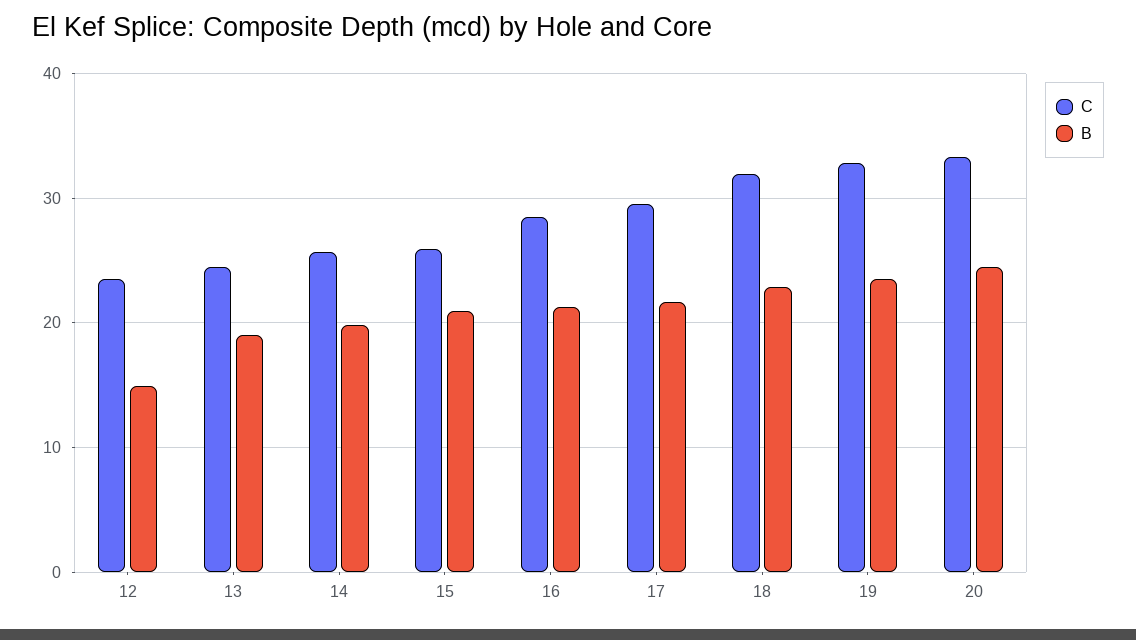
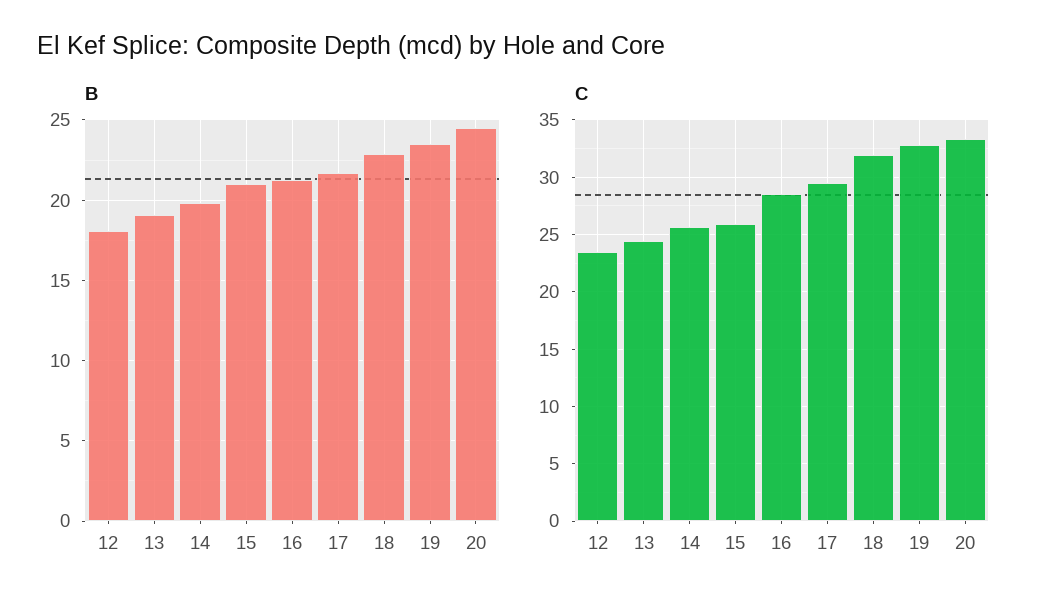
B, 12: 15 -> 18

